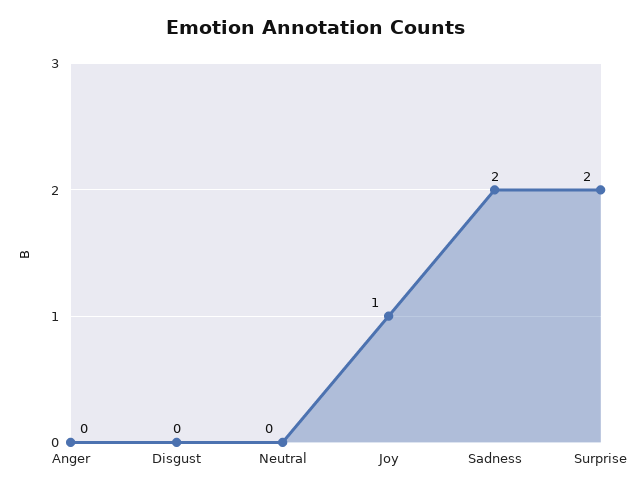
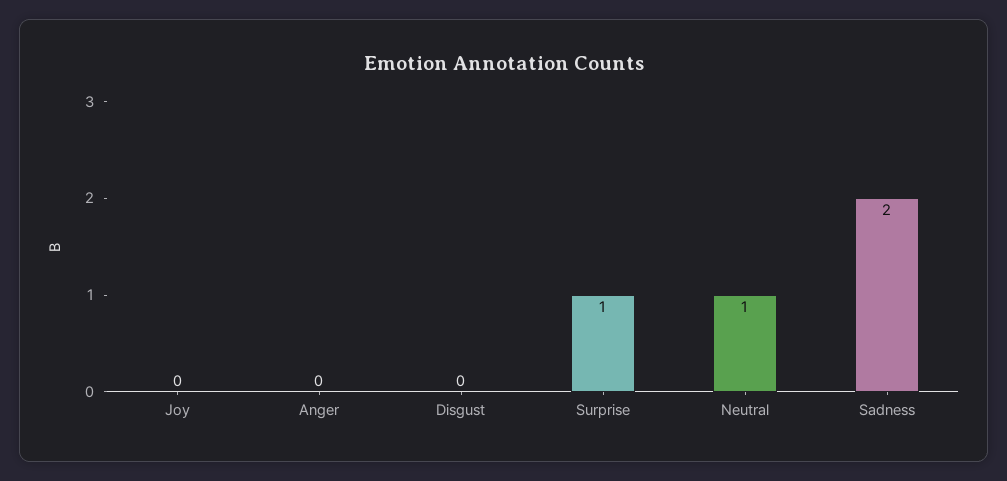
Neutral: 0 -> 1
Joy: 1 -> 0
Surprise: 2 -> 1

